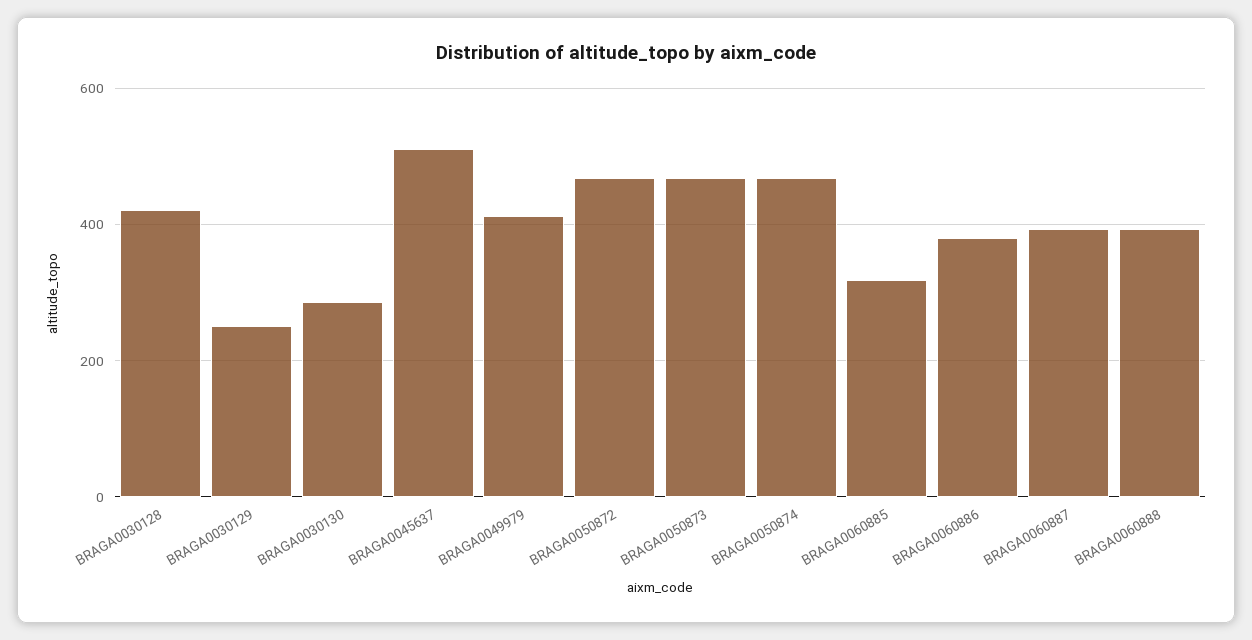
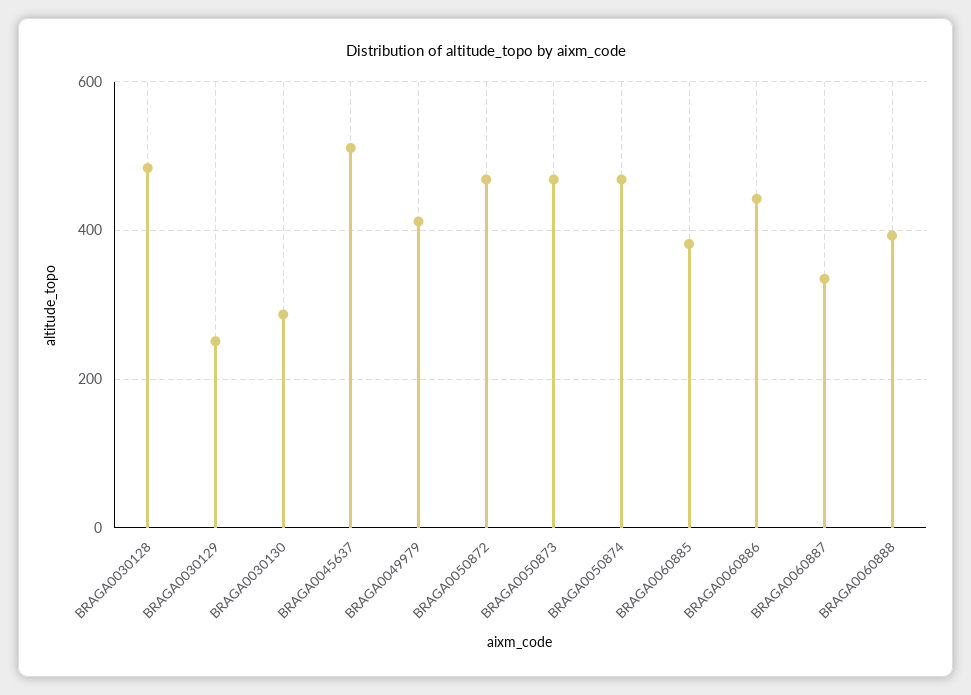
BRAGA0030128: 420 -> 480
BRAGA0060885: 320 -> 380
BRAGA0060886: 380 -> 440
BRAGA0060887: 400 -> 340

